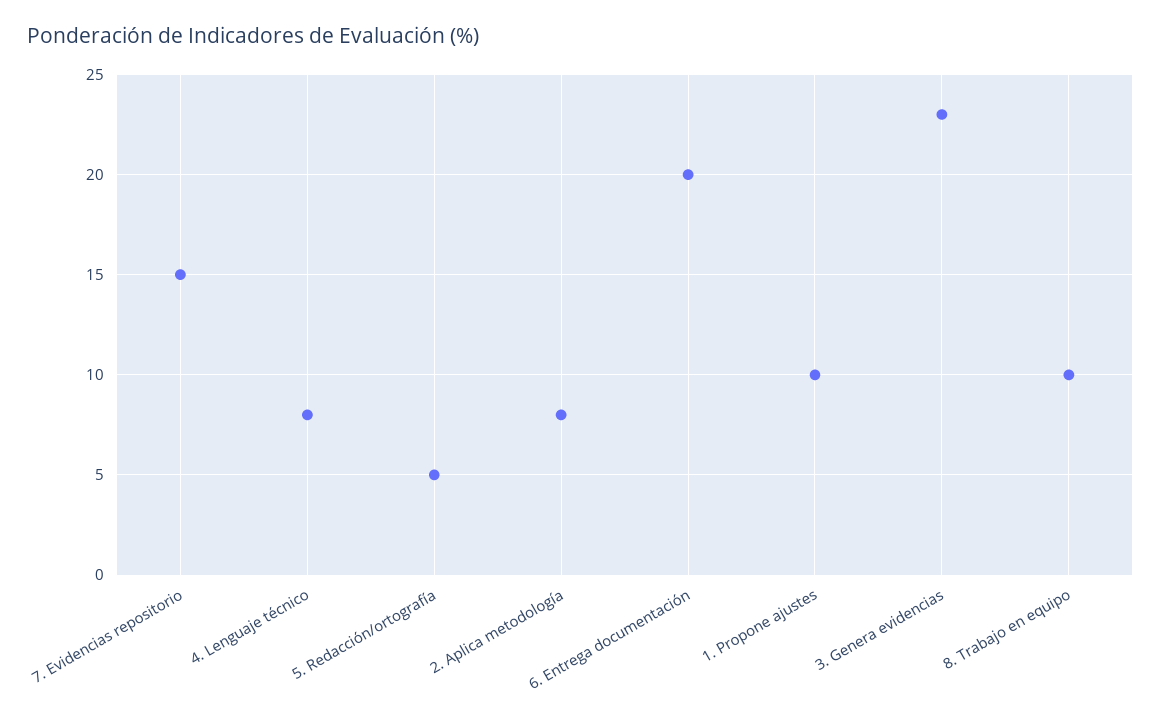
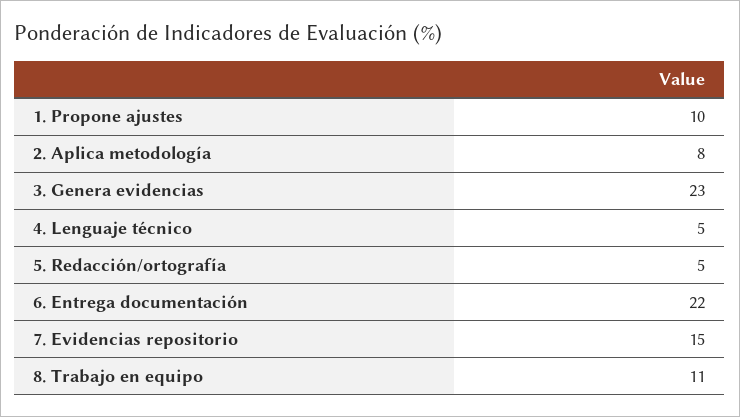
4. Lenguaje técnico: 8 -> 5
6. Entrega documentación: 20 -> 22
8. Trabajo en equipo: 10 -> 11

